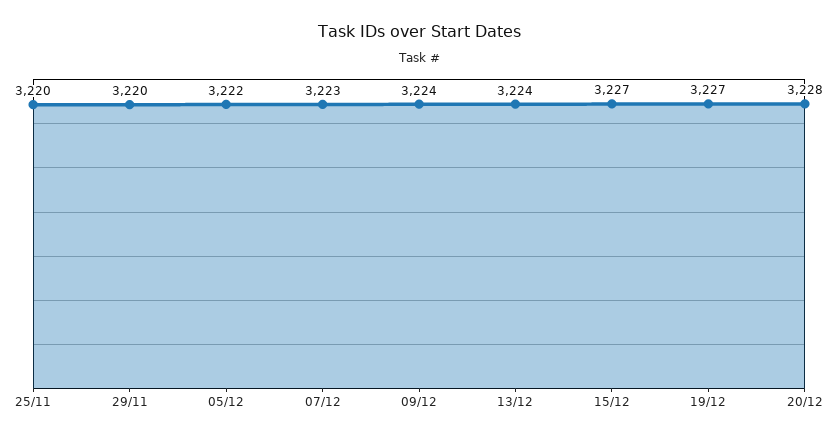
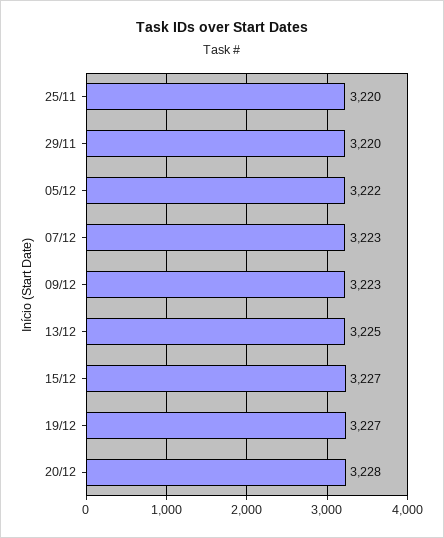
09/12: 3224 -> 3223
13/12: 3224 -> 3225

